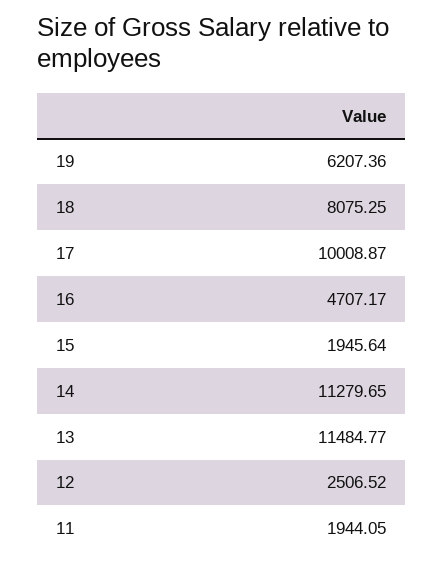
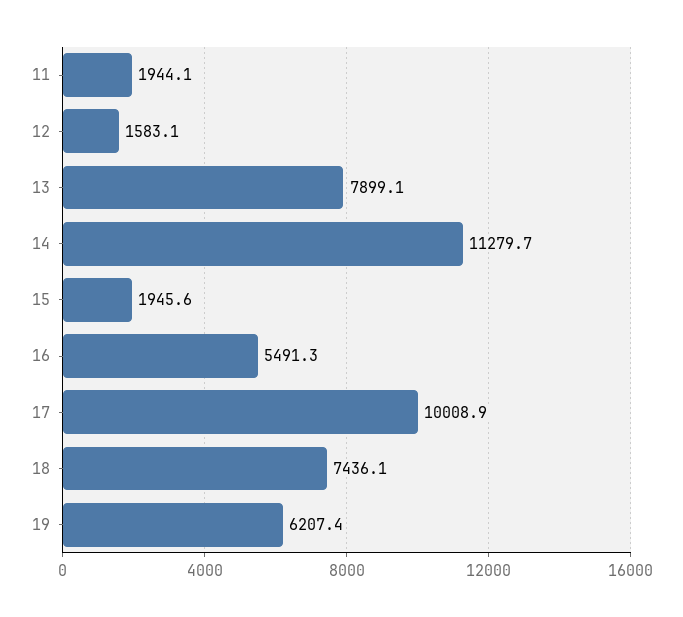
18: 8075.25 -> 7436.1
16: 4707.17 -> 5491.3
13: 11484.77 -> 7899.1
12: 2506.52 -> 1583.1

